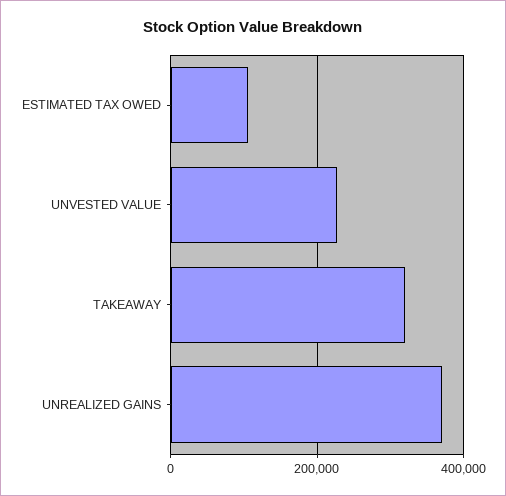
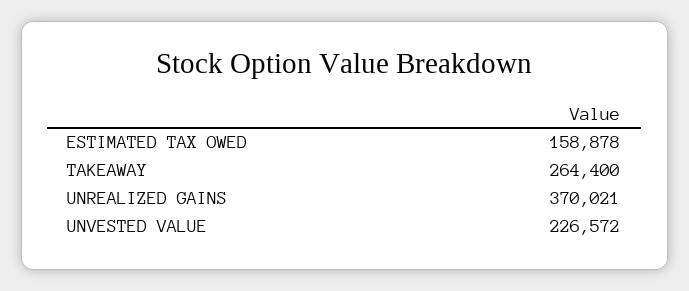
ESTIMATED TAX OWED: 100000 -> 158878
TAKEAWAY: 320000 -> 264400

